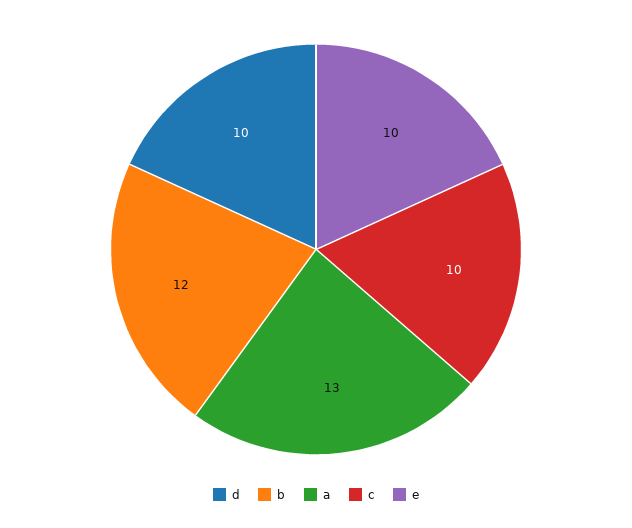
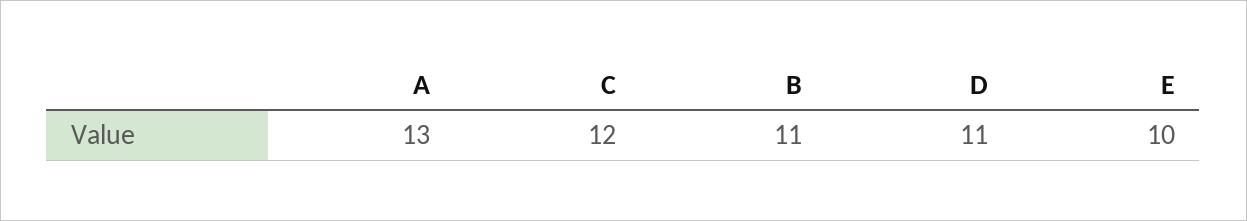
d: 10 -> 11
b: 12 -> 11
c: 10 -> 12

